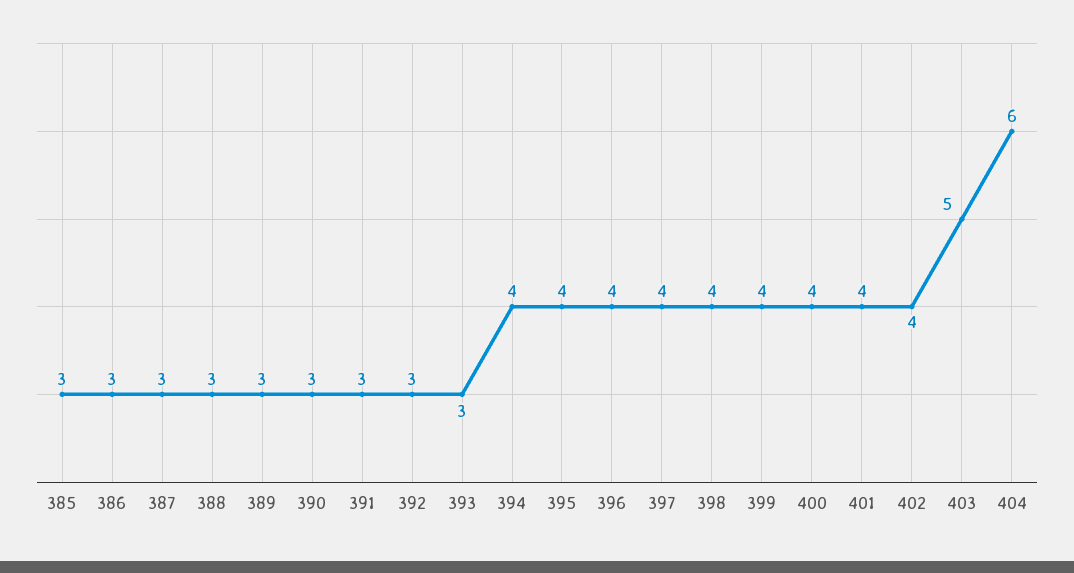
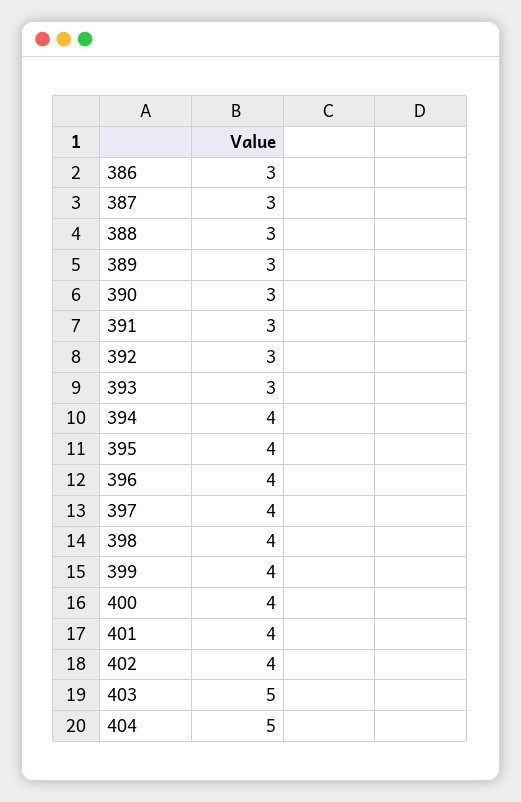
385: 3 -> none
404: 6 -> 5

